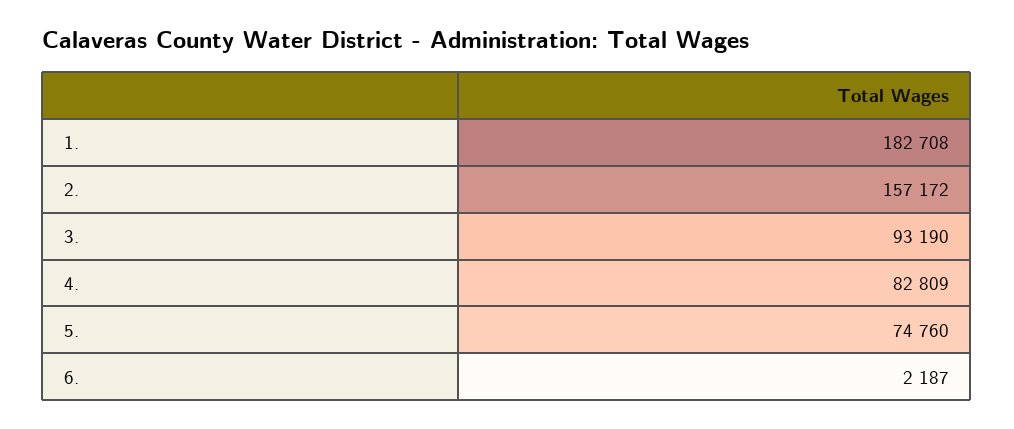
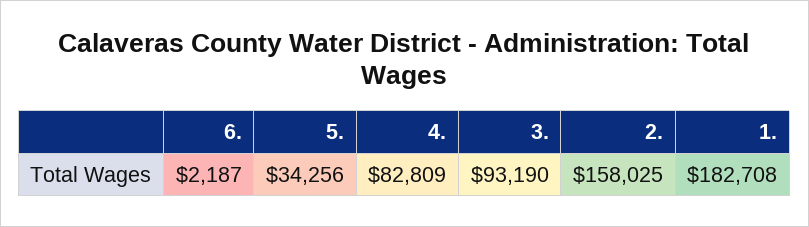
2.: 157172 -> 158025
5.: 74760 -> 34256

